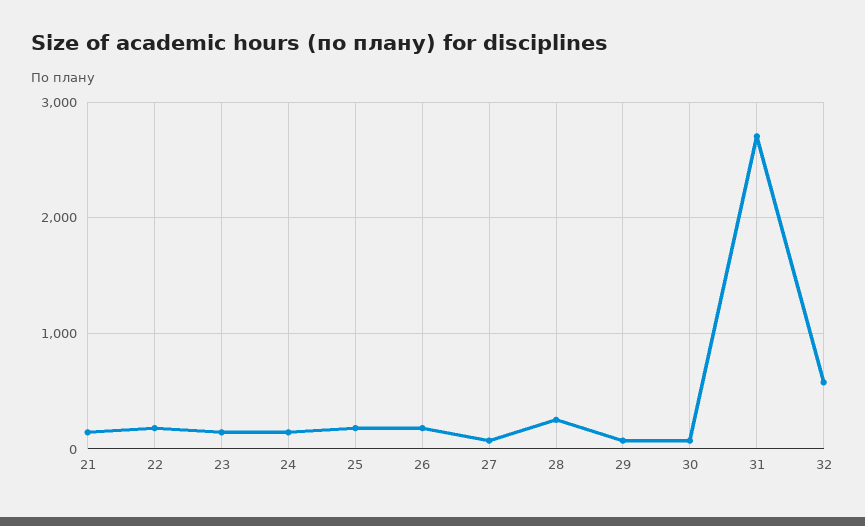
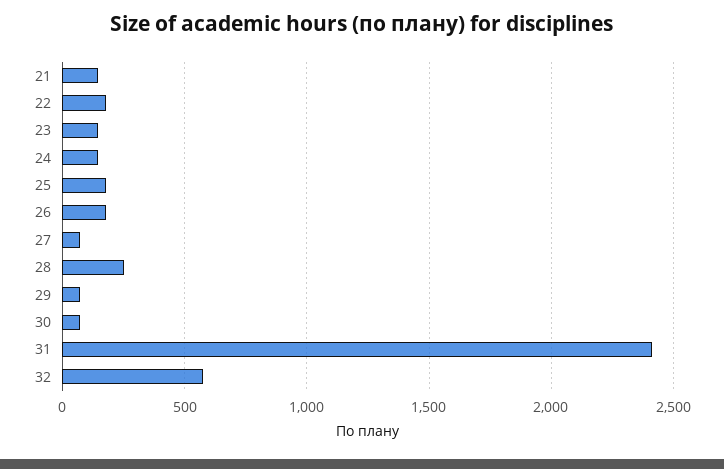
31: 2700 -> 2400

